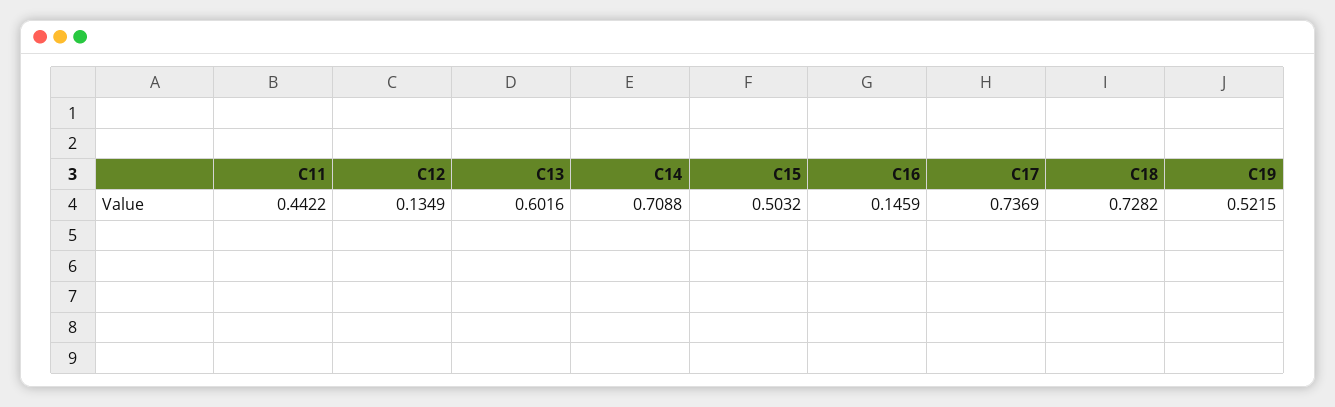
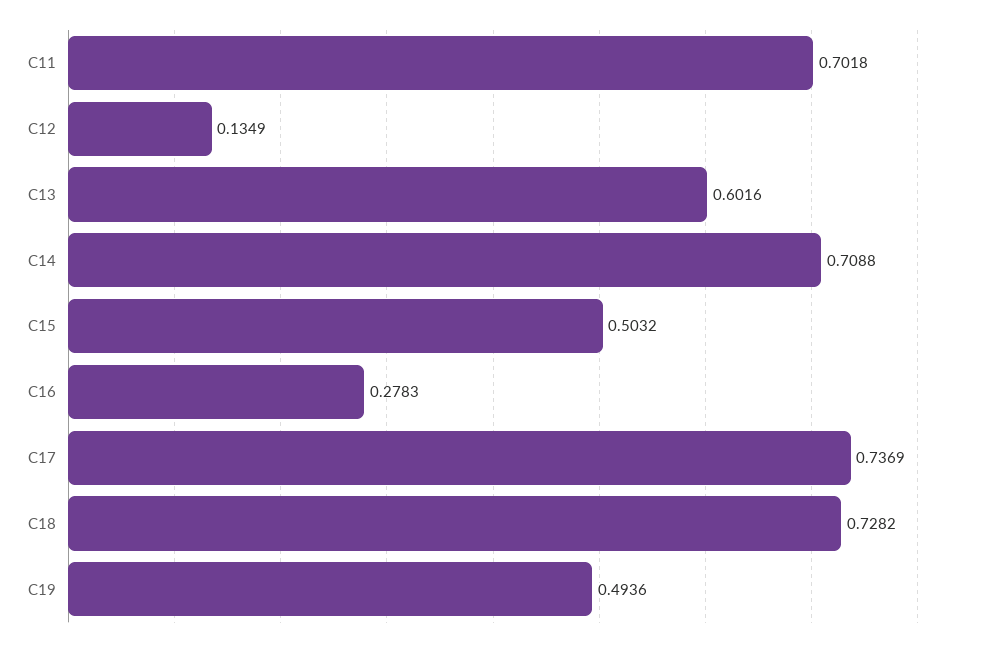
C11: 0.4422 -> 0.7018
C16: 0.1459 -> 0.2783
C19: 0.5215 -> 0.4936

